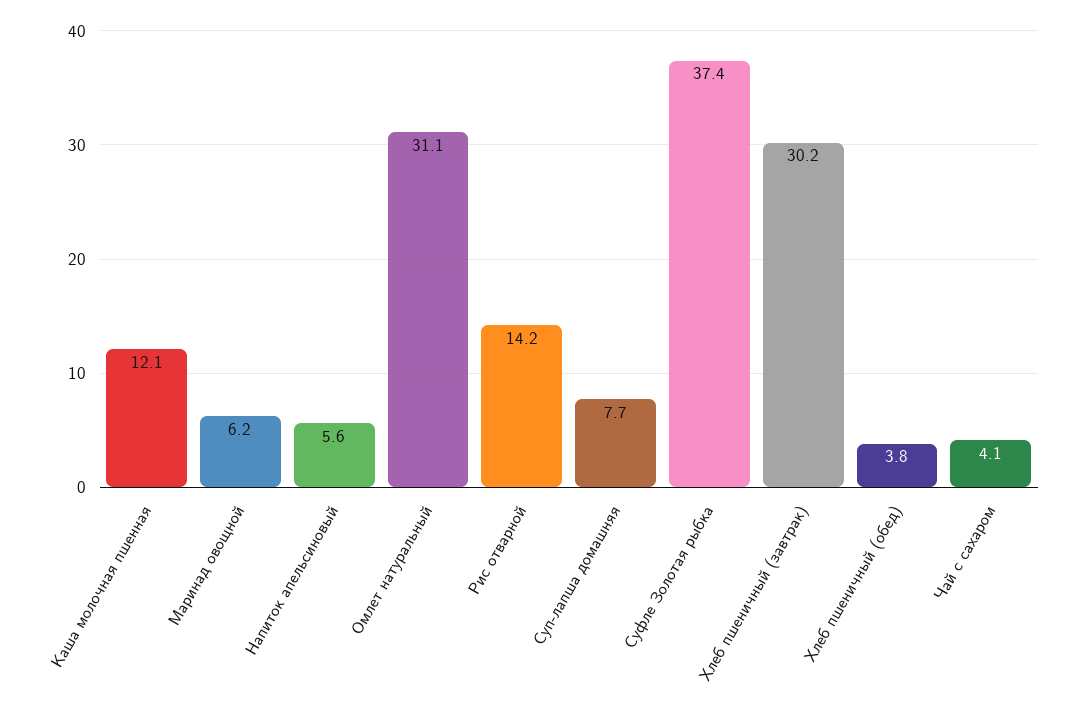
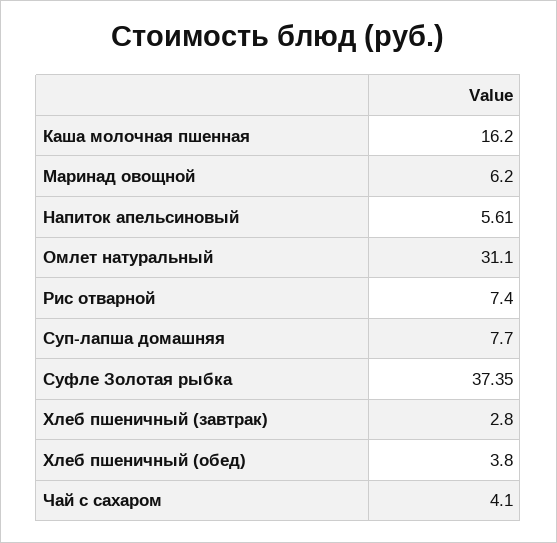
Каша молочная пшенная: 12.1 -> 16.2
Рис отварной: 14.2 -> 7.4
Хлеб пшеничный (завтрак): 30.2 -> 2.8

